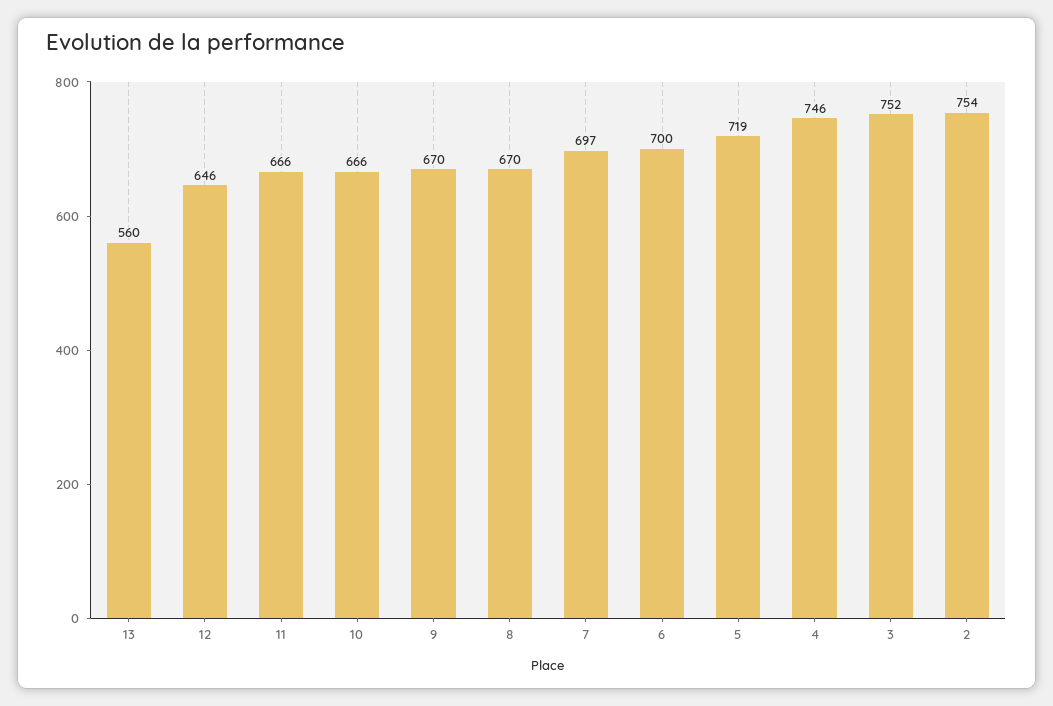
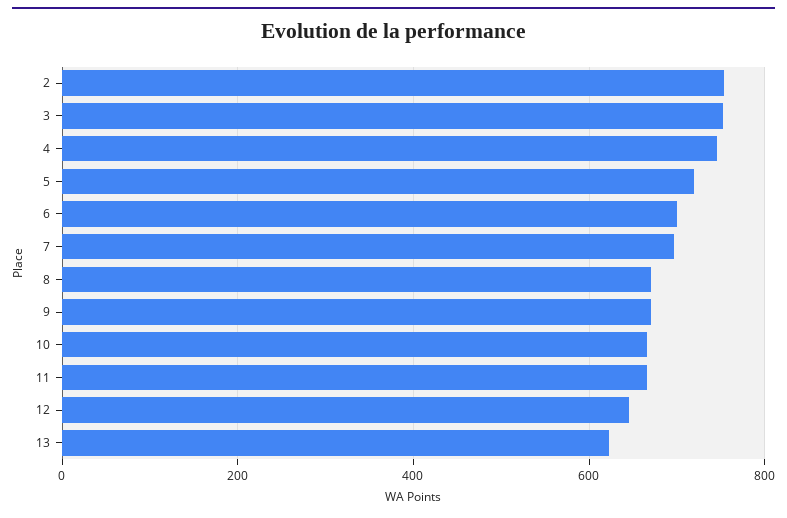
13: 560 -> 620

